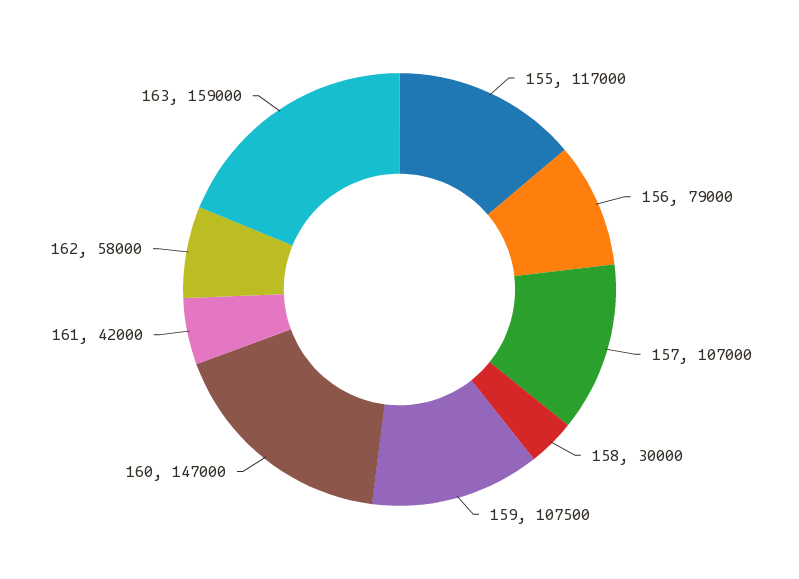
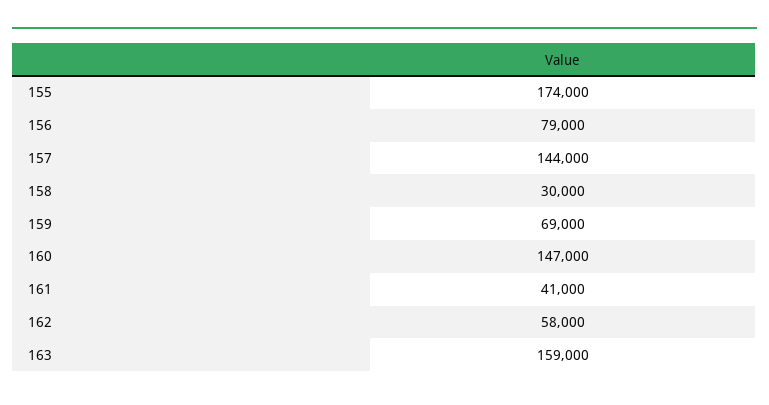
155: 117000 -> 174000
157: 107000 -> 144000
159: 107500 -> 69000
161: 42000 -> 41000

